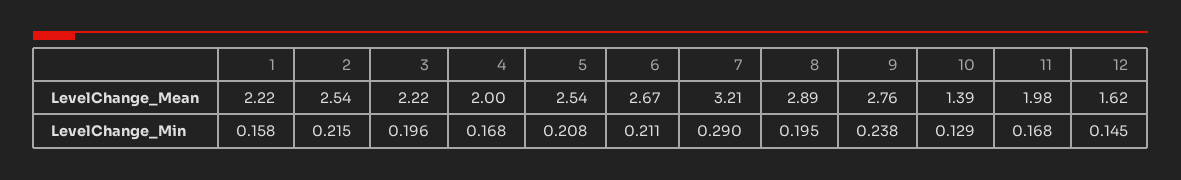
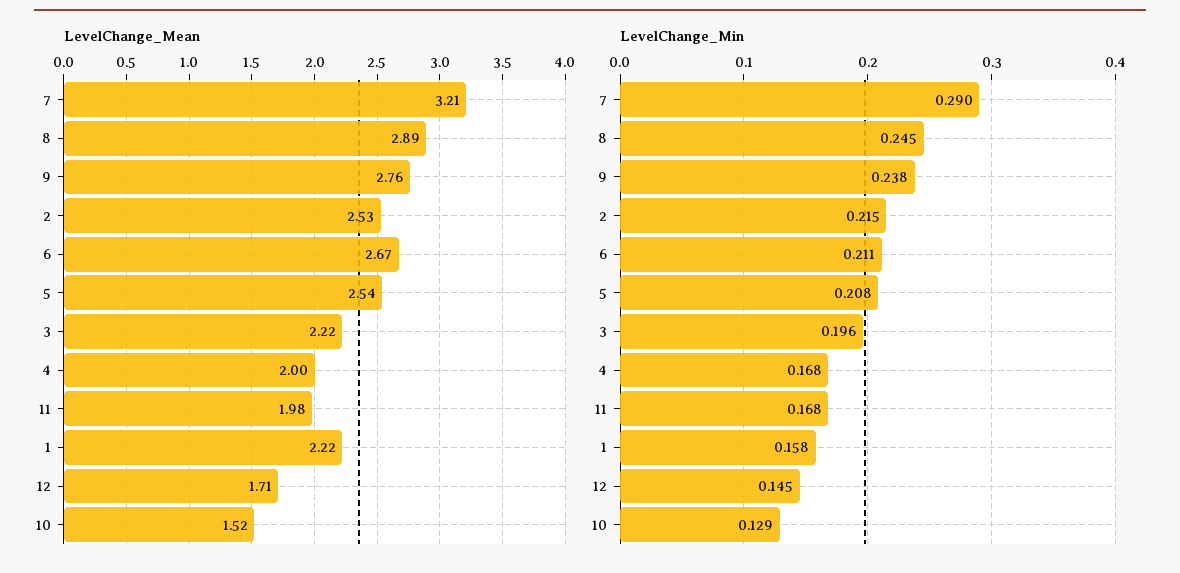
LevelChange_Mean, 2: 2.54 -> 2.53
LevelChange_Mean, 10: 1.39 -> 1.52
LevelChange_Mean, 12: 1.62 -> 1.71
LevelChange_Min, 8: 0.195 -> 0.245

